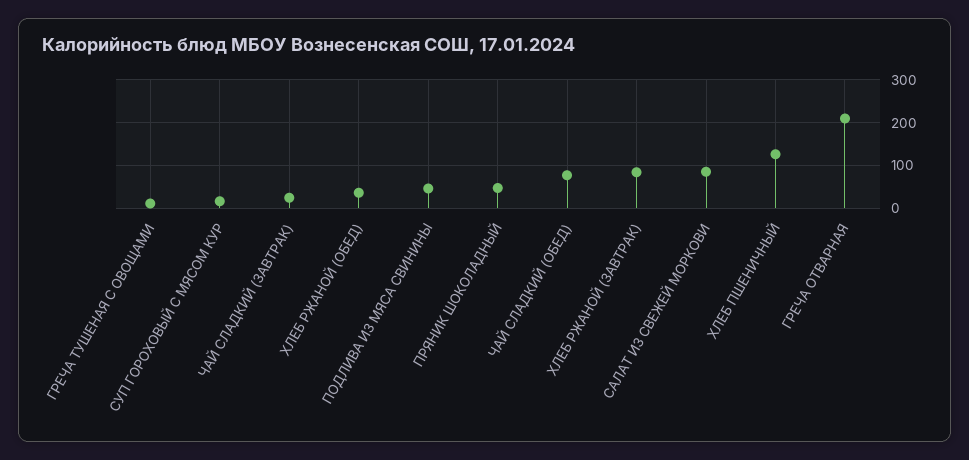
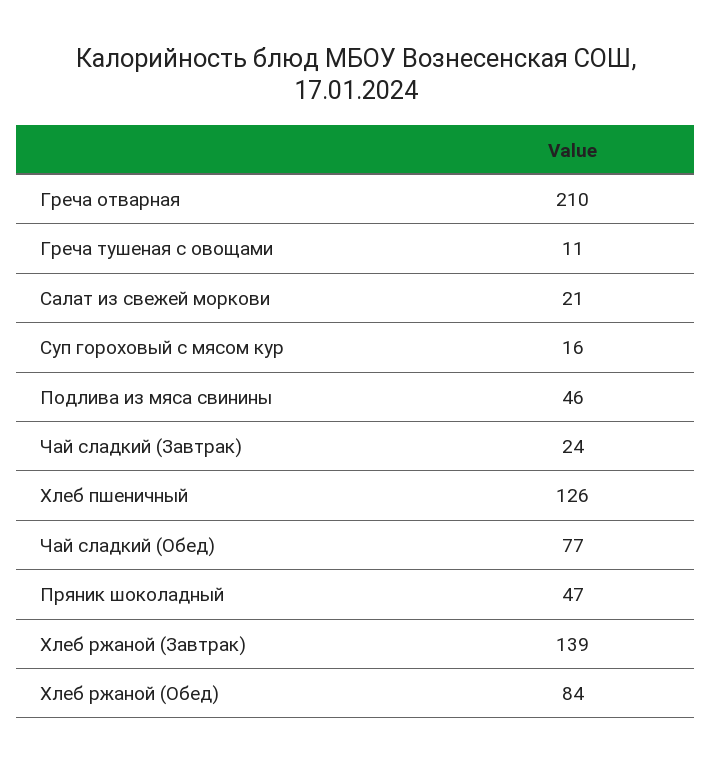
ХЛЕБ РЖАНОЙ (ОБЕД): 40 -> 84
ХЛЕБ РЖАНОЙ (ЗАВТРАК): 80 -> 139
САЛАТ ИЗ СВЕЖЕЙ МОРКОВИ: 80 -> 21

